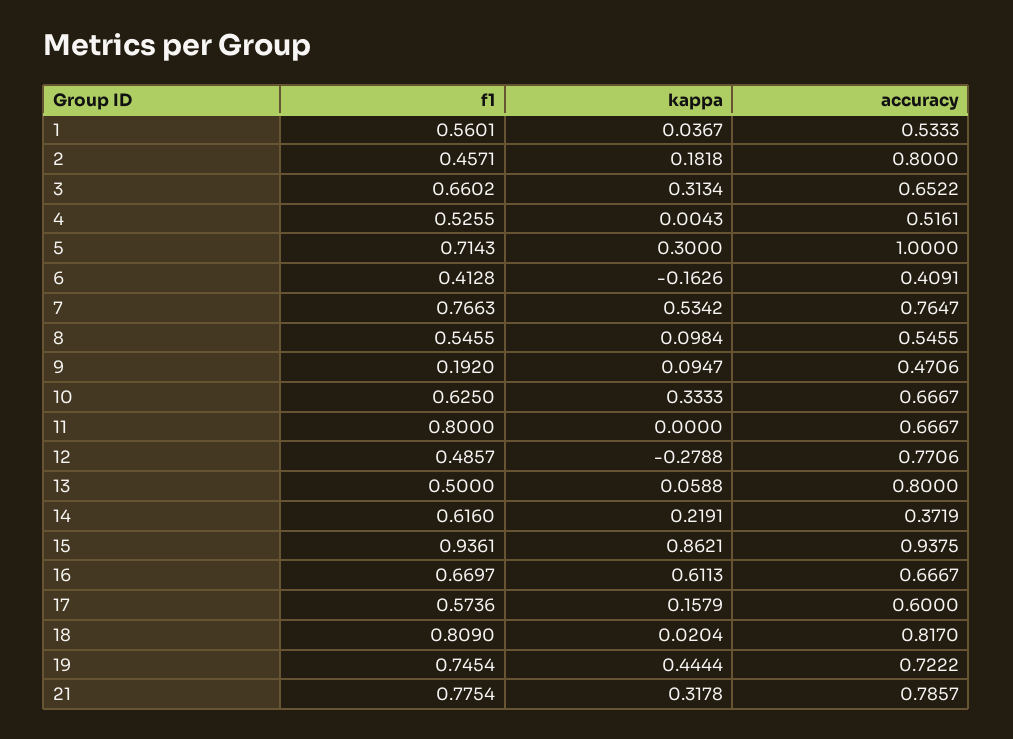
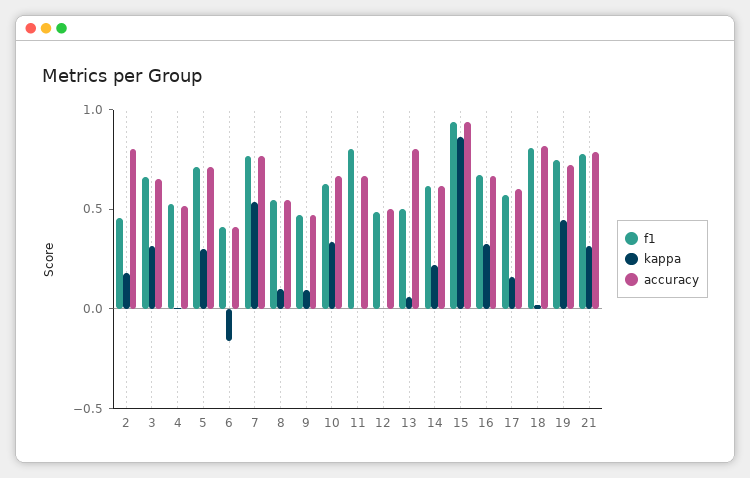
f1, 1: 0.5601 -> none
kappa, 1: 0.0367 -> none
accuracy, 1: 0.5333 -> none
accuracy, 5: 1 -> 0.7
f1, 9: 0.192 -> 0.5
kappa, 12: -0.2788 -> 0
accuracy, 12: 0.7706 -> 0.5
accuracy, 14: 0.3719 -> 0.6
kappa, 16: 0.6113 -> 0.3

